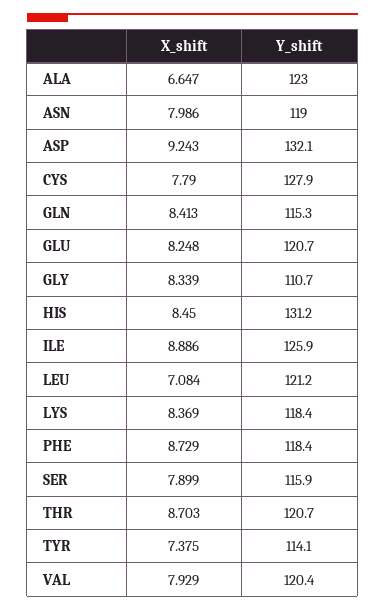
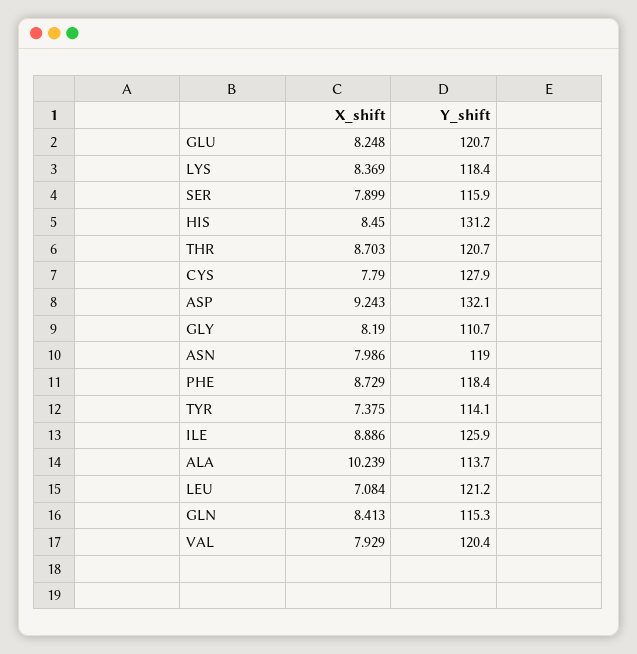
X_shift, ALA: 6.647 -> 10.239
Y_shift, ALA: 123 -> 113.7
X_shift, GLY: 8.339 -> 8.19

